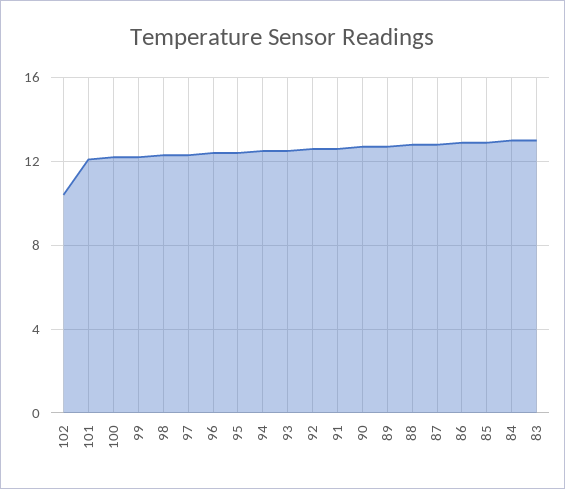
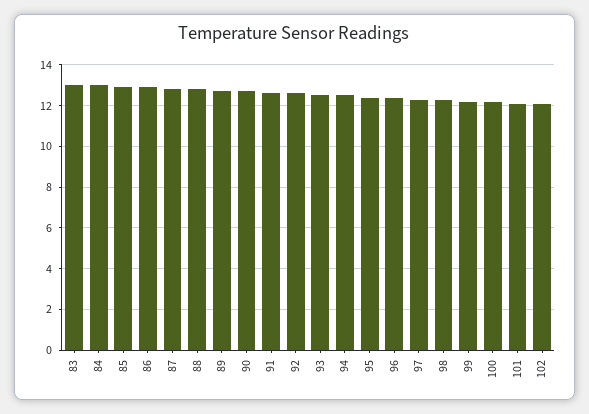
102: 10.5 -> 12

